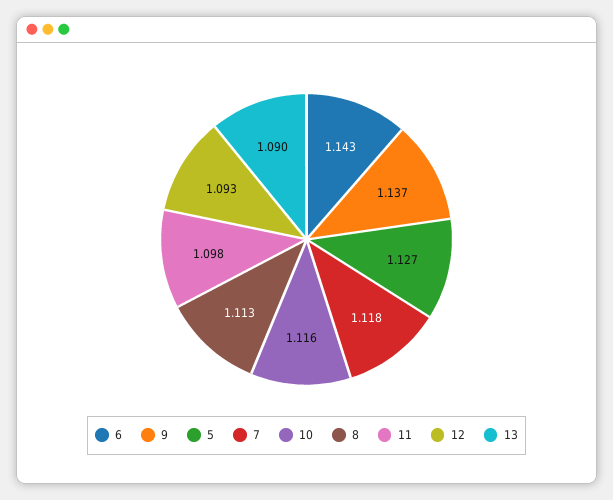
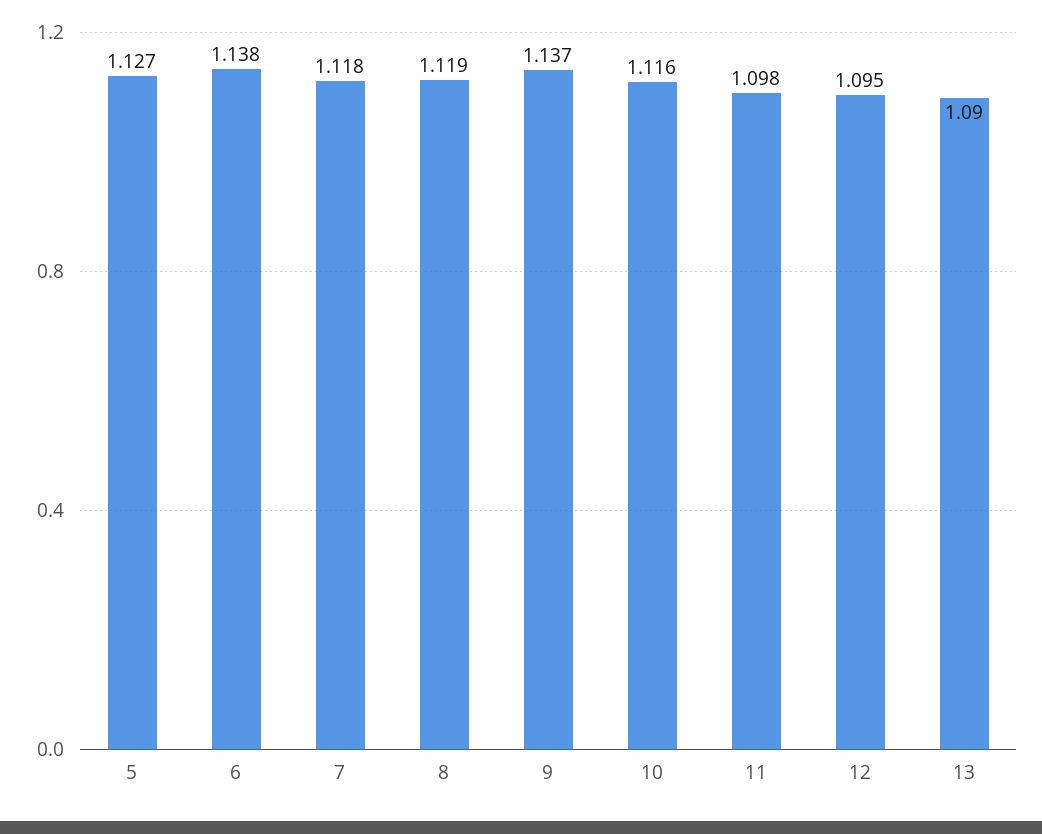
6: 1.143 -> 1.138
8: 1.113 -> 1.119
12: 1.093 -> 1.095

